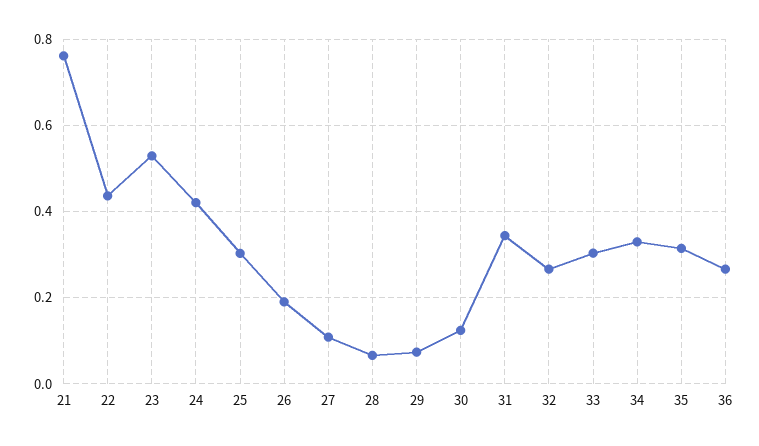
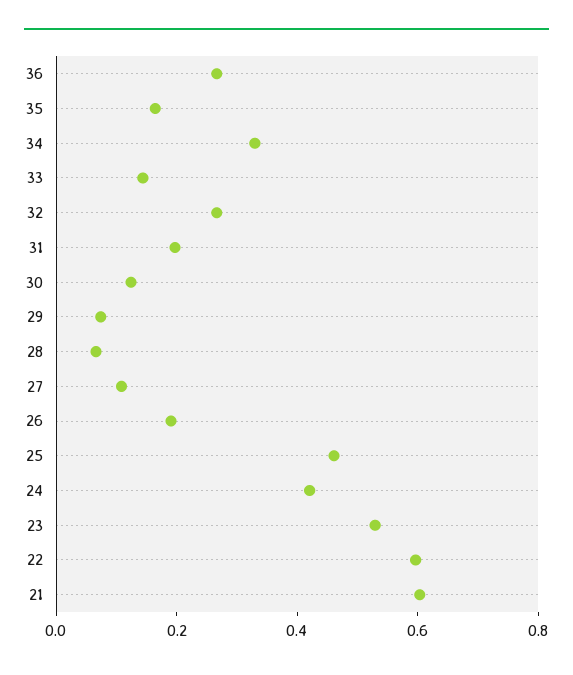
21: 0.76 -> 0.6
22: 0.44 -> 0.6
25: 0.3 -> 0.45
31: 0.34 -> 0.2
33: 0.3 -> 0.15
35: 0.32 -> 0.15

